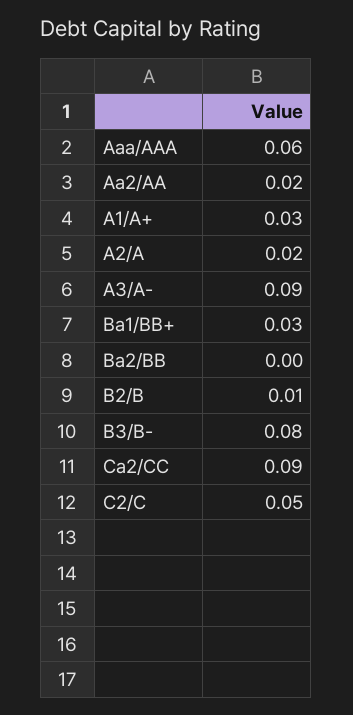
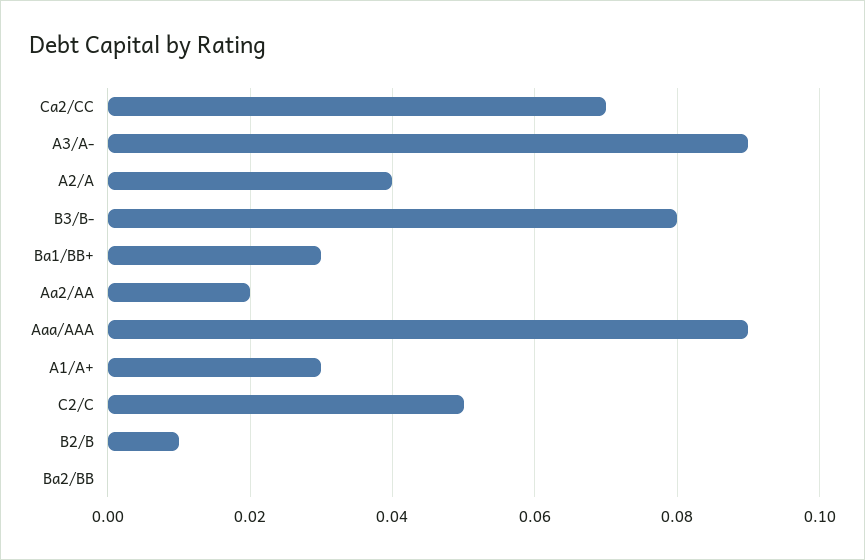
Aaa/AAA: 0.06 -> 0.09
A2/A: 0.02 -> 0.04
Ca2/CC: 0.09 -> 0.07

